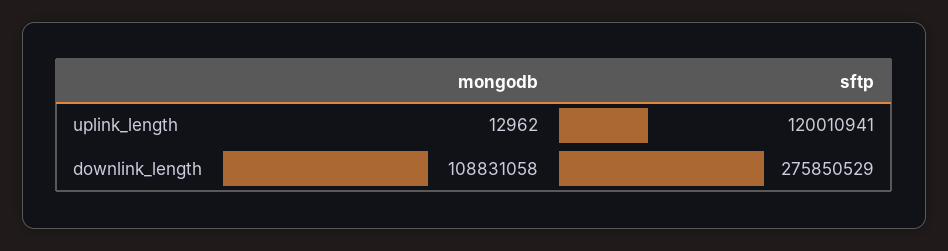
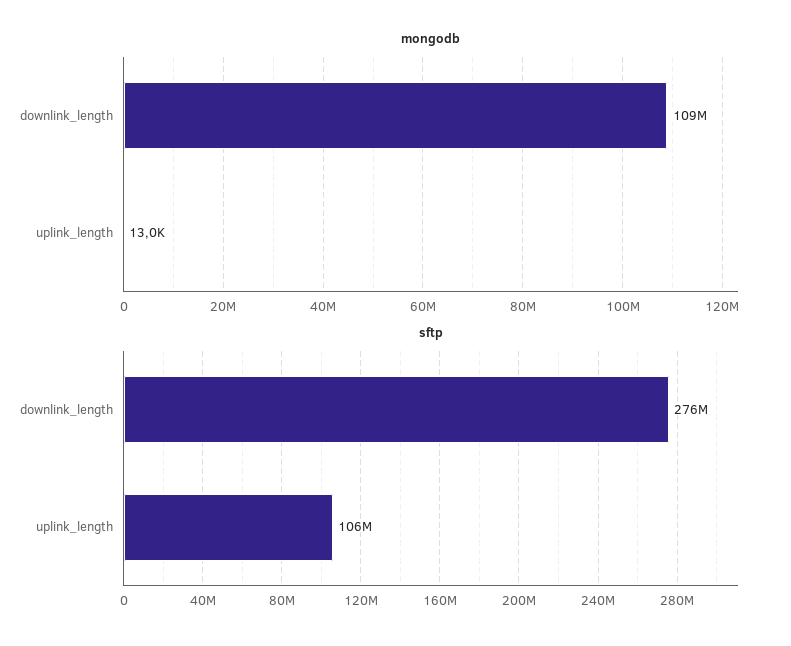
sftp, uplink_length: 120010941 -> 106000000

